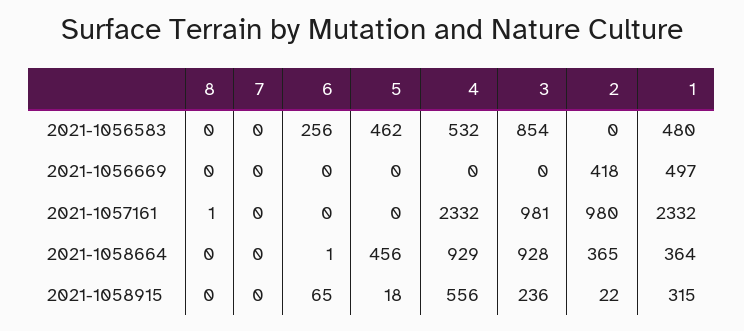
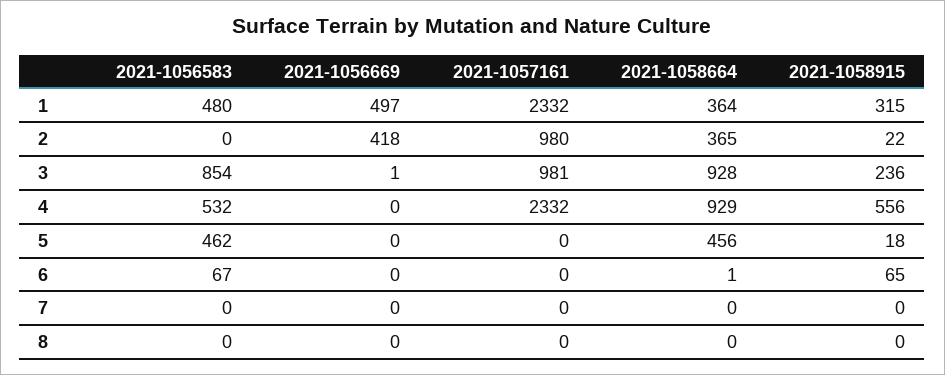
6, 2021-1056583: 256 -> 67
3, 2021-1056669: 0 -> 1
8, 2021-1057161: 1 -> 0

